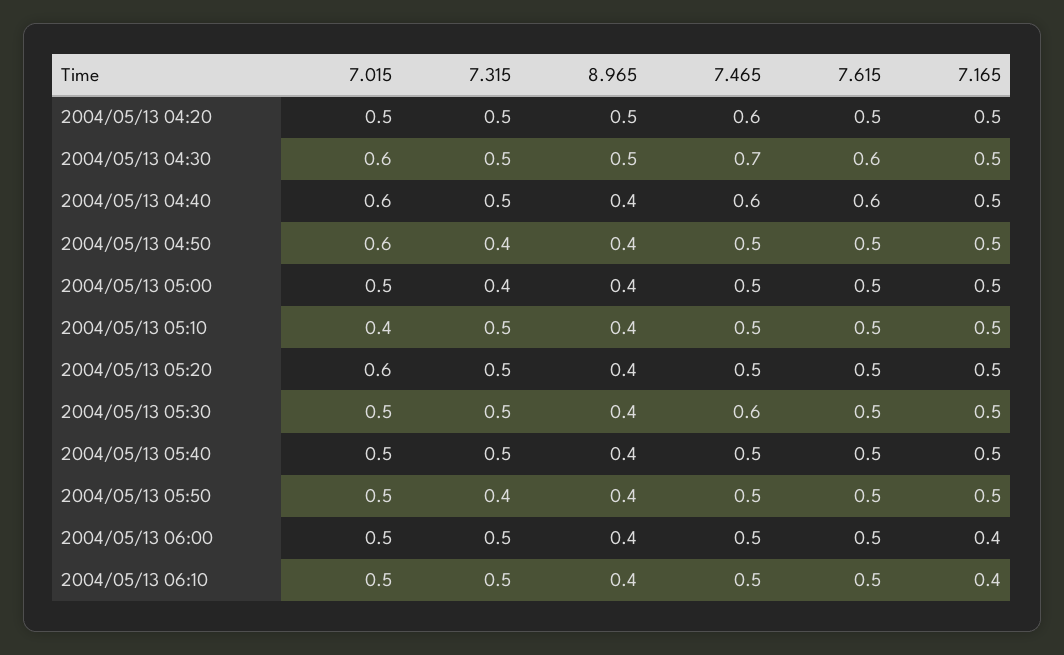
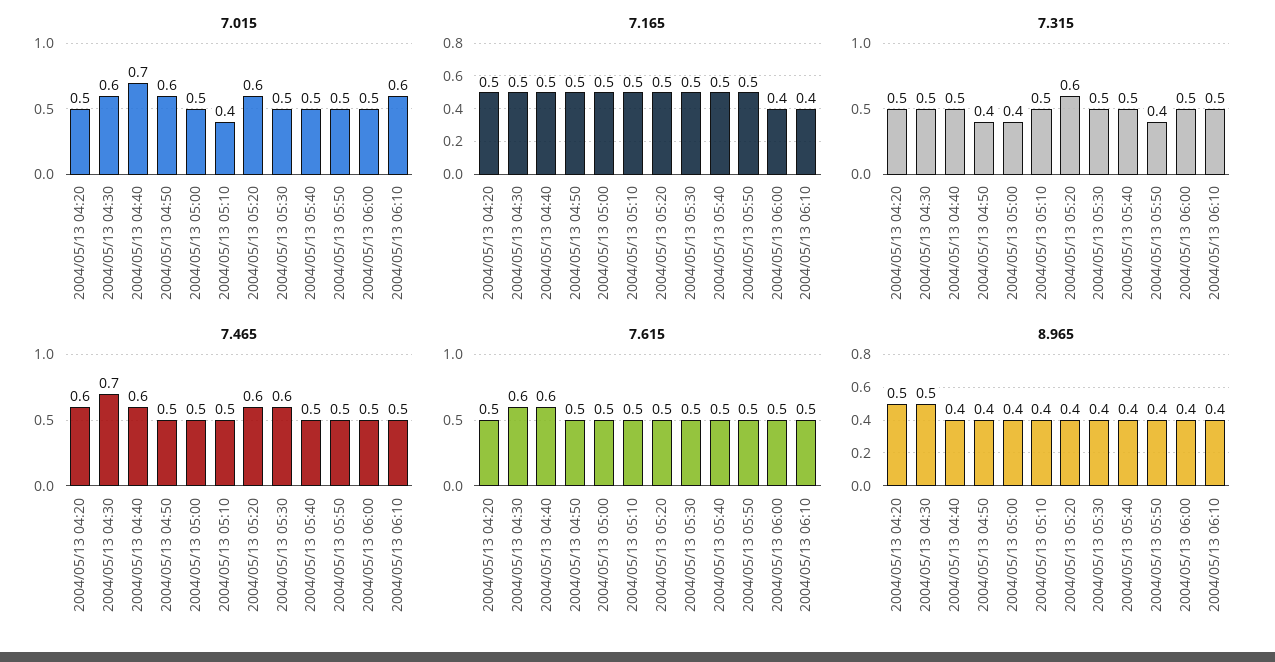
7.015, 2004/05/13 04:40: 0.6 -> 0.7
7.315, 2004/05/13 05:20: 0.5 -> 0.6
7.465, 2004/05/13 05:20: 0.5 -> 0.6
7.015, 2004/05/13 06:10: 0.5 -> 0.6

